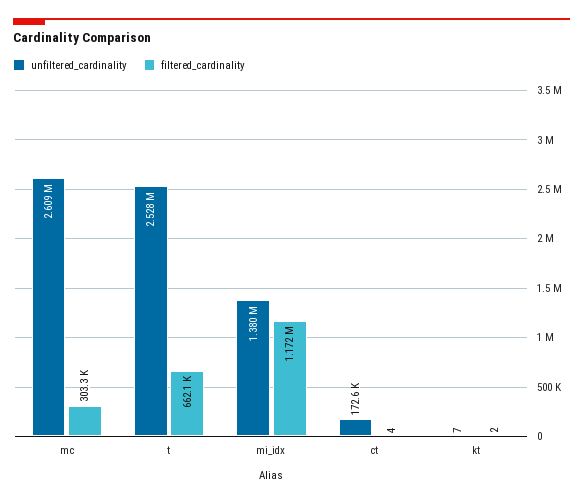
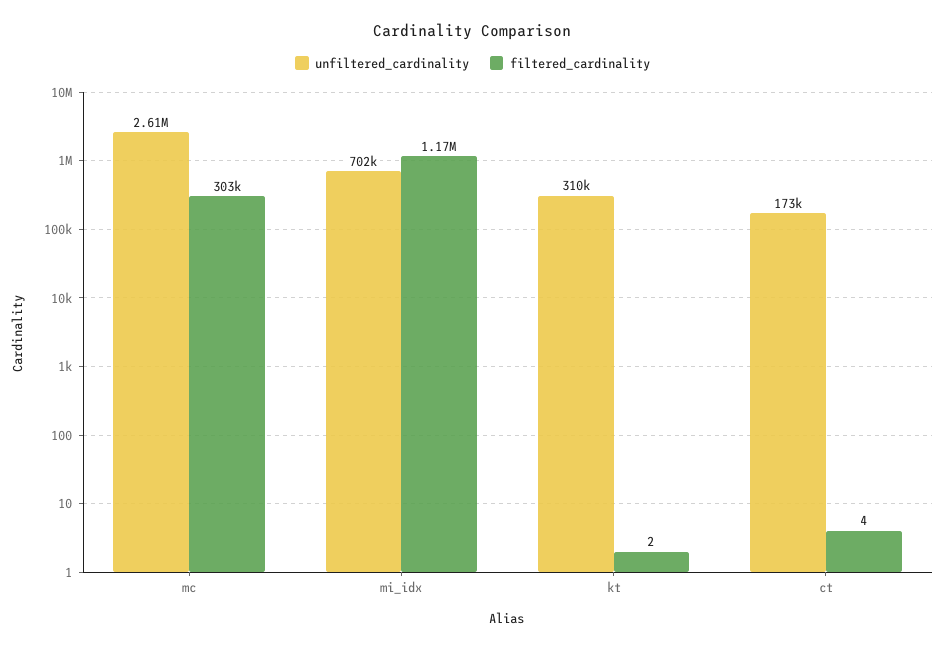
unfiltered_cardinality, t: 2528000 -> none
filtered_cardinality, t: 662100 -> none
unfiltered_cardinality, mi_idx: 1380000 -> 702000
unfiltered_cardinality, kt: 7 -> 310000

